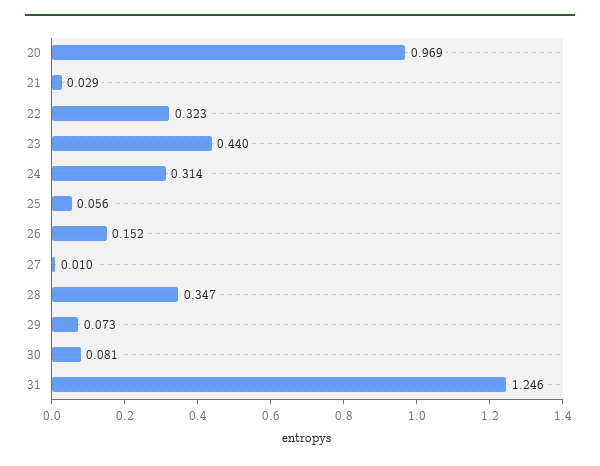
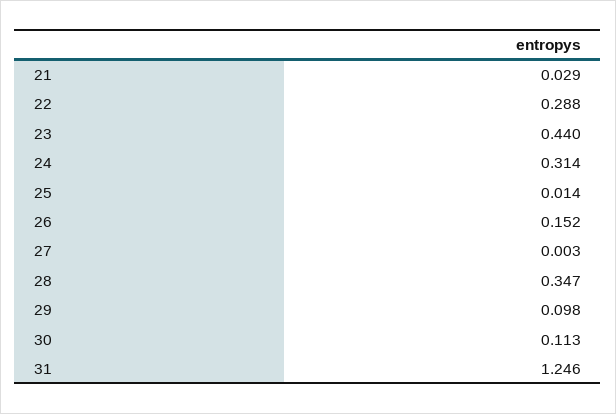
20: 0.969 -> none
22: 0.323 -> 0.288
25: 0.056 -> 0.014
27: 0.01 -> 0.003
29: 0.073 -> 0.098
30: 0.081 -> 0.113

